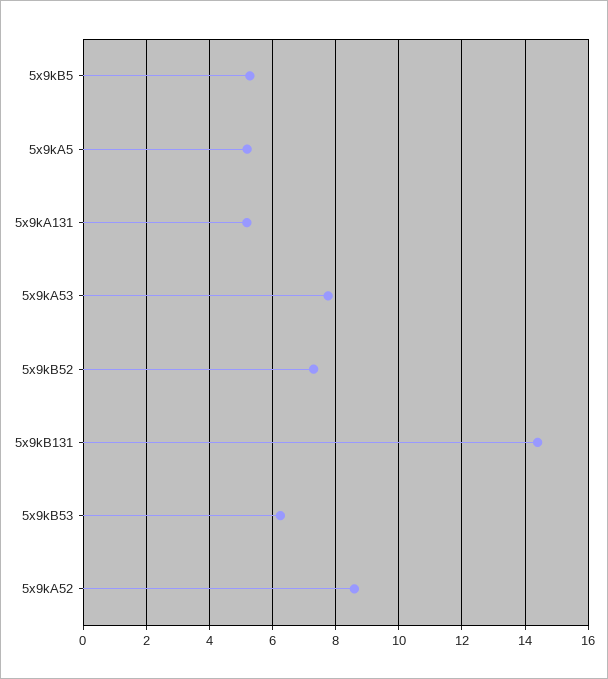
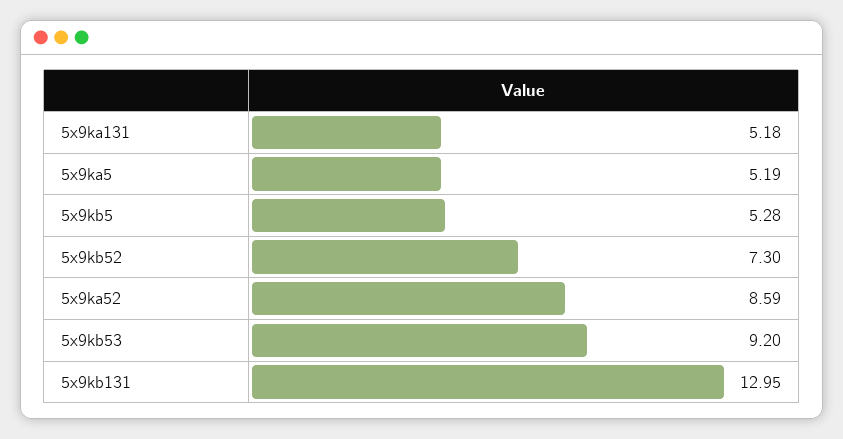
5x9kA53: 7.8 -> none
5x9kB131: 14.4 -> 12.95
5x9kB53: 6.2 -> 9.2

